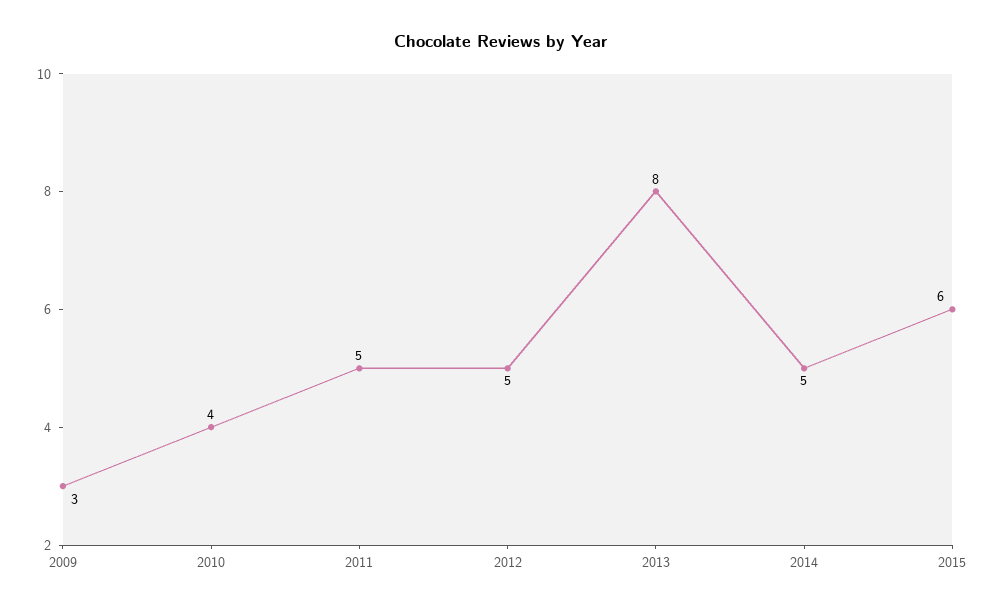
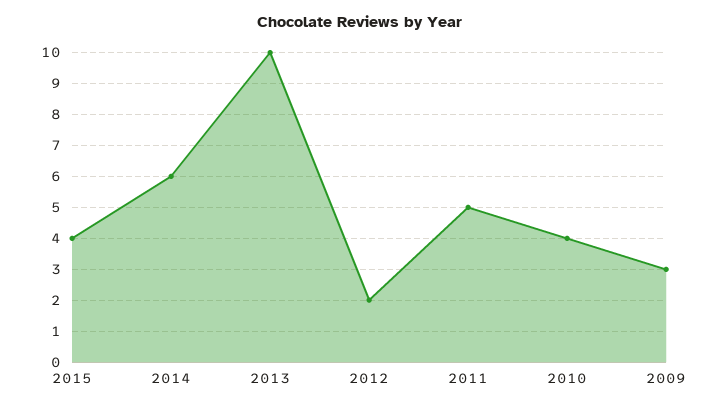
2012: 5 -> 2
2013: 8 -> 10
2014: 5 -> 6
2015: 6 -> 4

